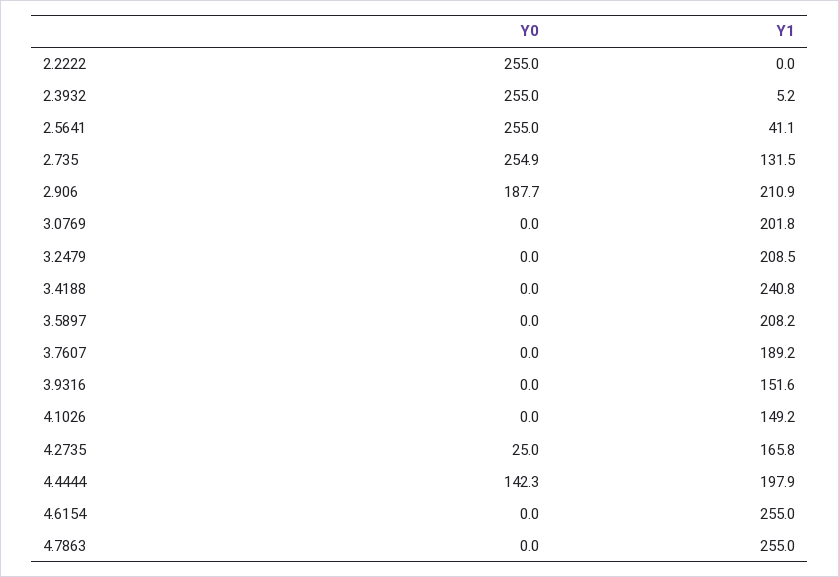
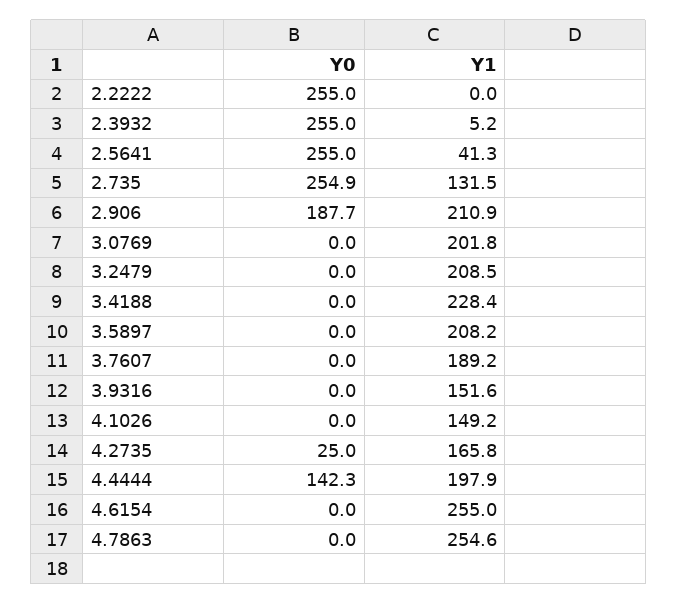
Y1, 2.5641: 41.1 -> 41.3
Y1, 3.4188: 240.8 -> 228.4
Y1, 4.7863: 255 -> 254.6

